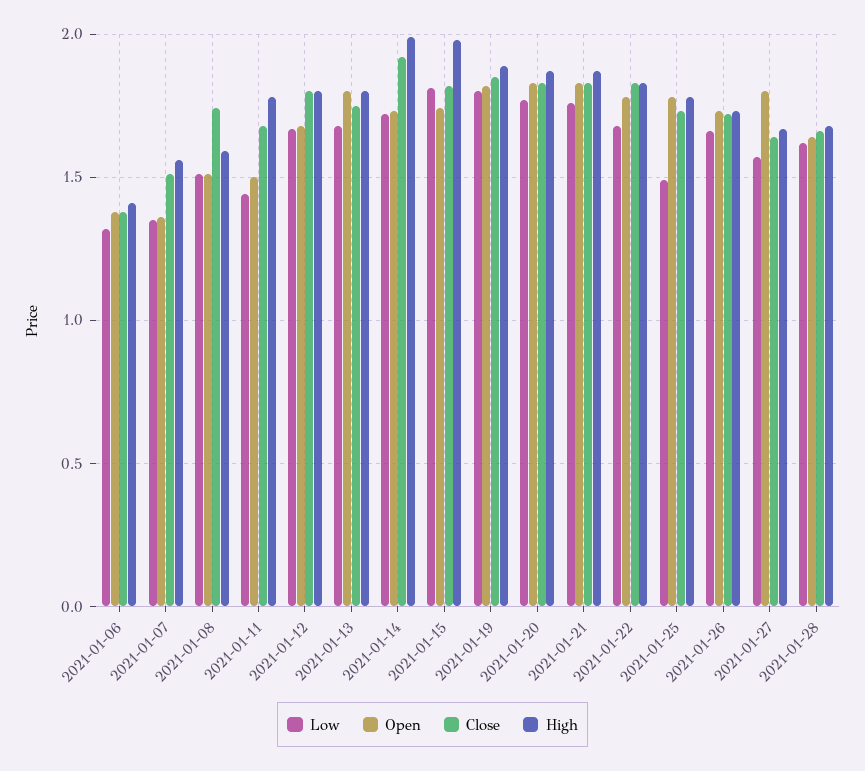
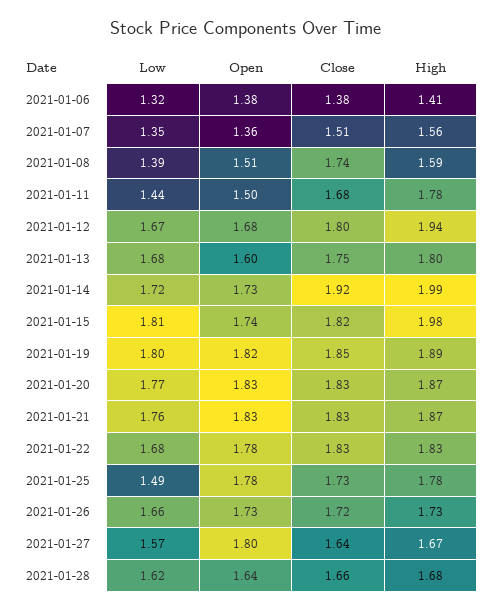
Low, 2021-01-08: 1.5 -> 1.39
High, 2021-01-12: 1.8 -> 1.94
Open, 2021-01-13: 1.8 -> 1.6

